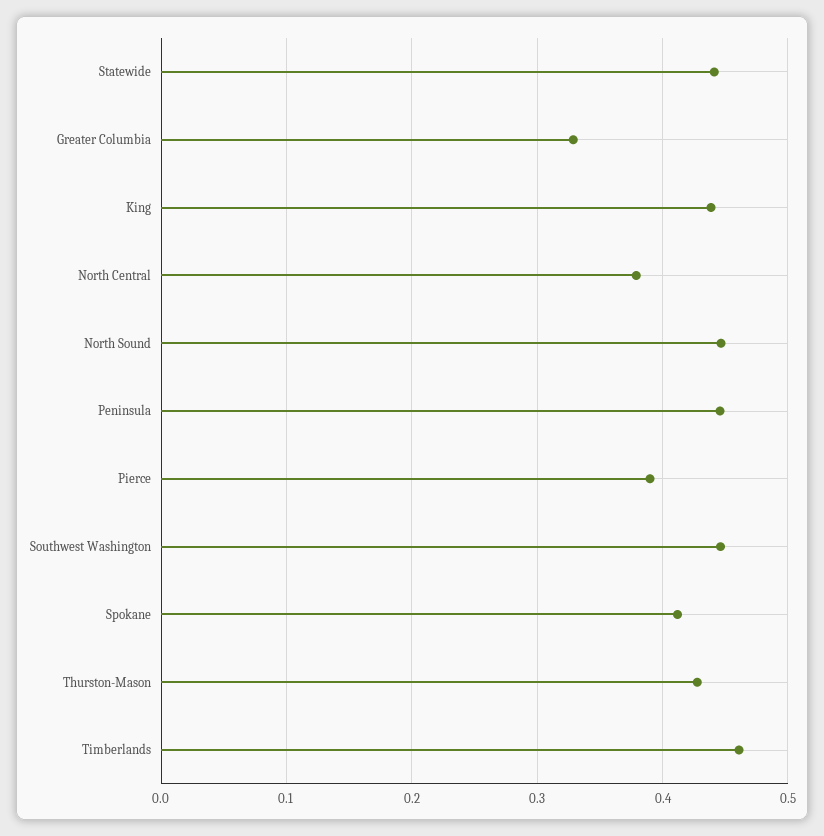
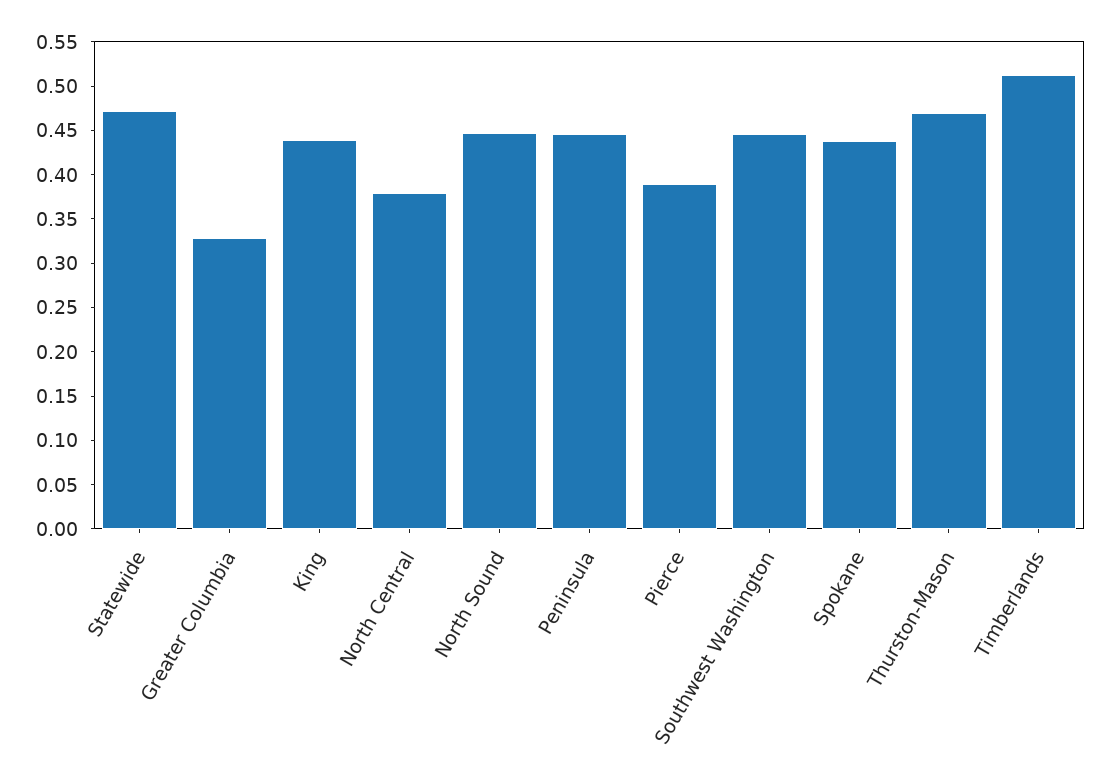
Statewide: 0.44 -> 0.47
Spokane: 0.41 -> 0.44
Thurston-Mason: 0.43 -> 0.47
Timberlands: 0.46 -> 0.51

